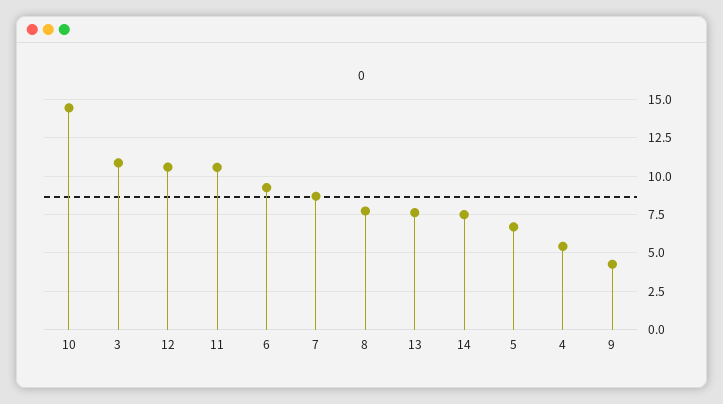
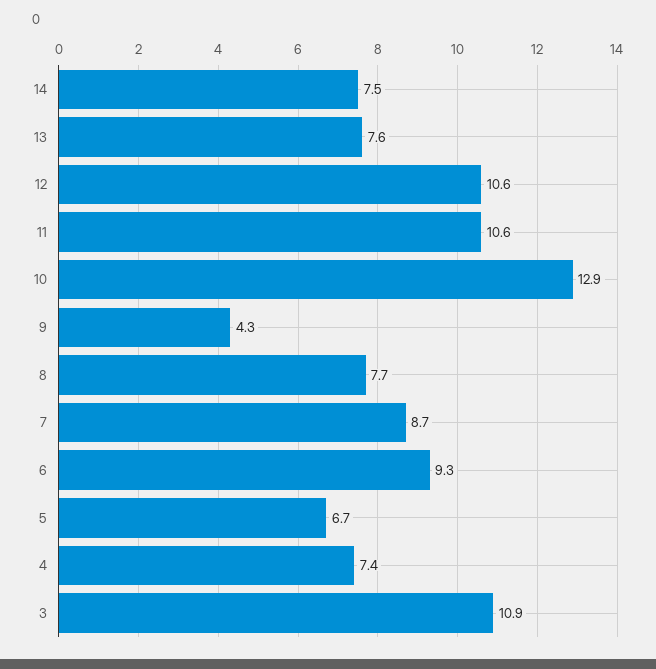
10: 14.5 -> 12.9
4: 5.5 -> 7.4

